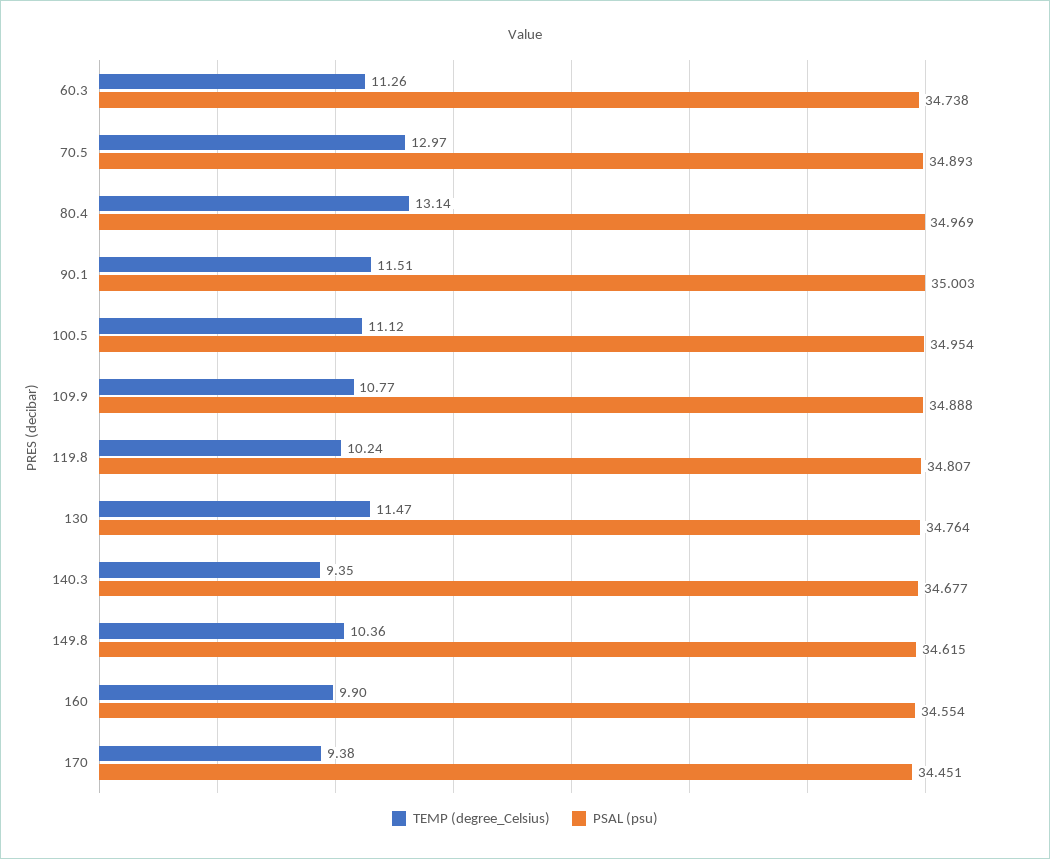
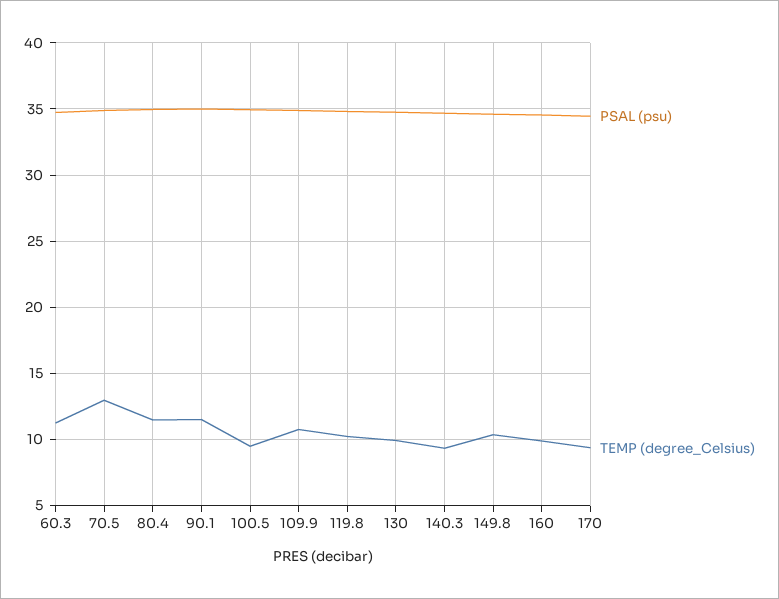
TEMP (degree_Celsius), 80.4: 13.14 -> 11.5
TEMP (degree_Celsius), 100.5: 11.12 -> 9.5
TEMP (degree_Celsius), 130: 11.47 -> 10

